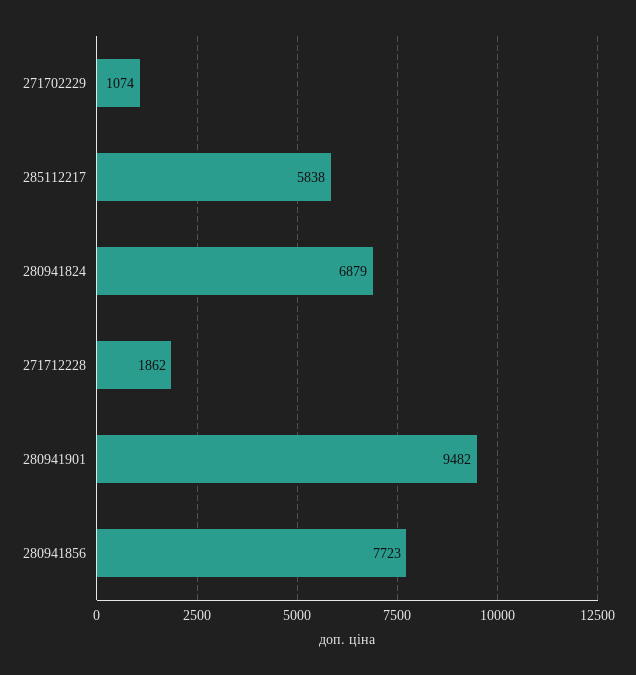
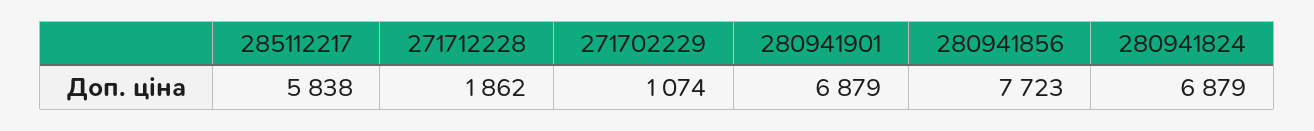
280941901: 9482 -> 6879

